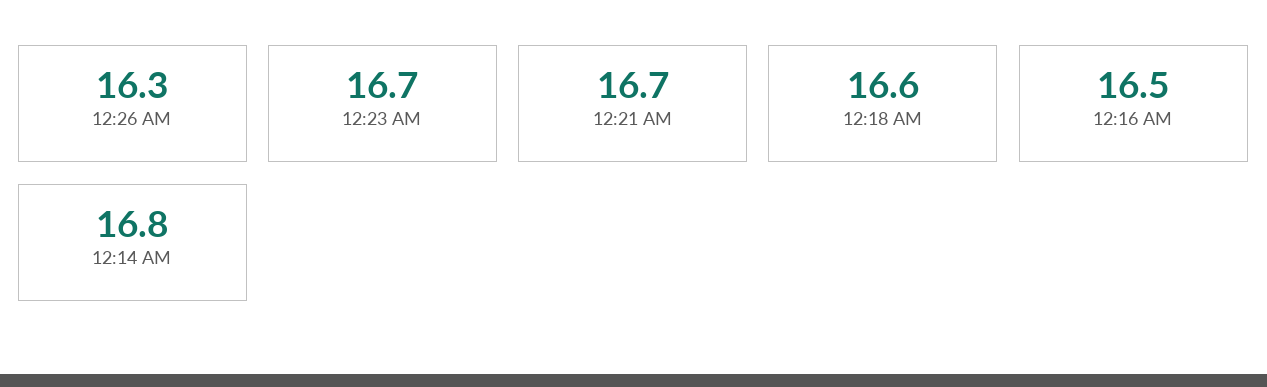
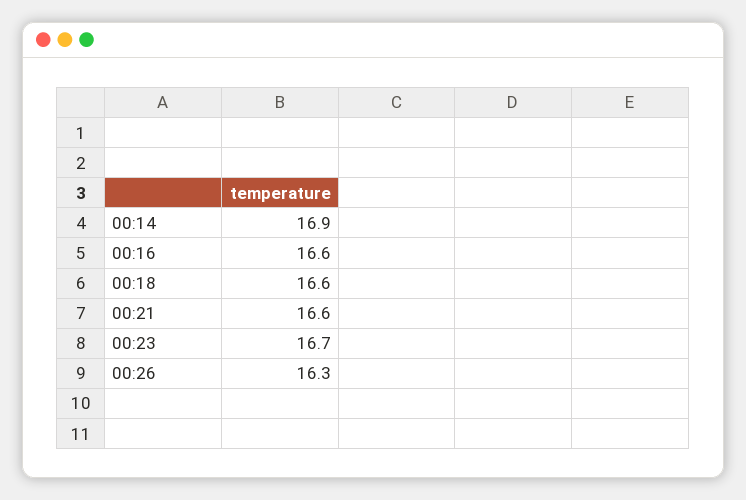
12:21 AM: 16.7 -> 16.6
12:16 AM: 16.5 -> 16.6
12:14 AM: 16.8 -> 16.9

